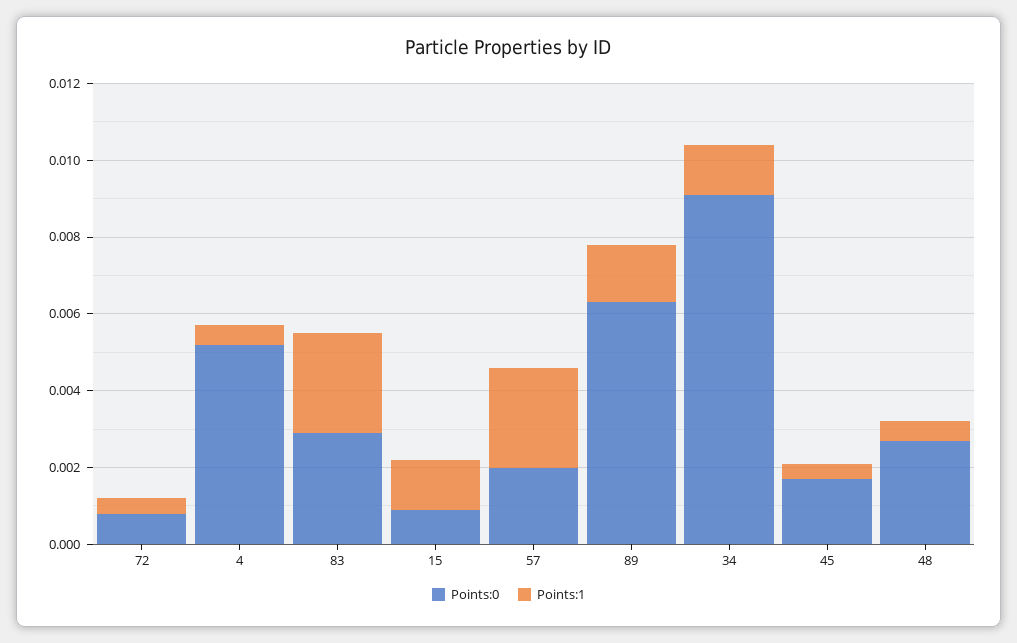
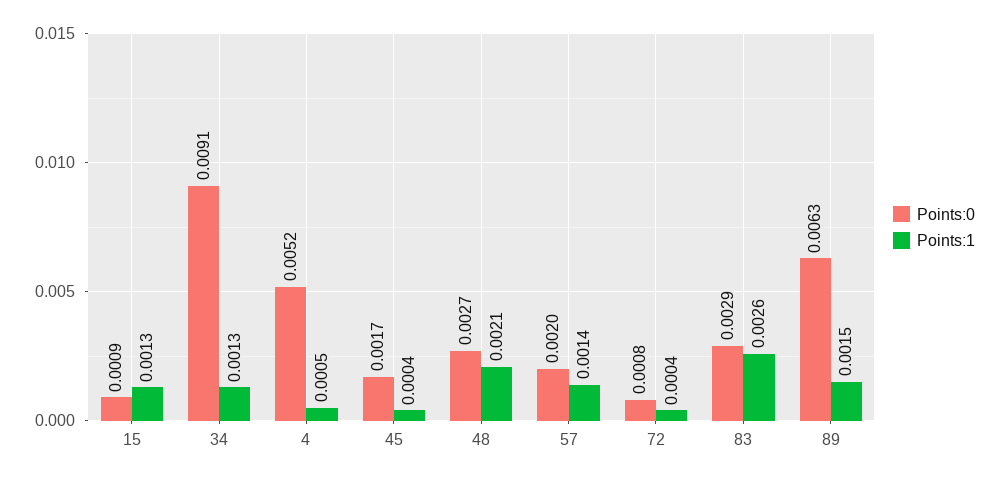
Points:1, 57: 0.0025 -> 0.0014
Points:1, 48: 0.0005 -> 0.0021

